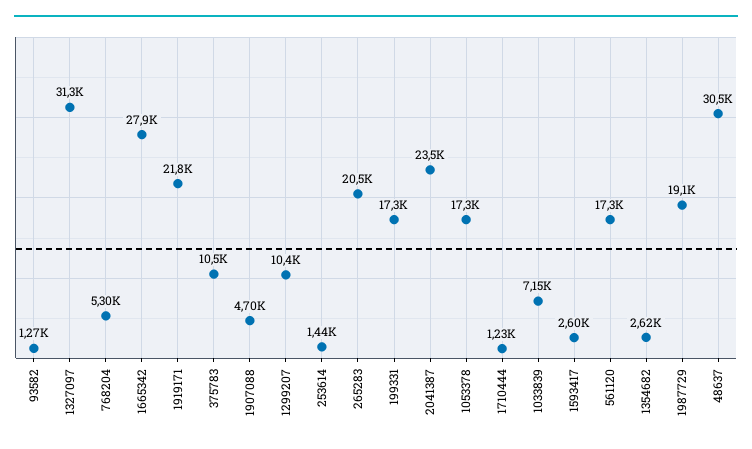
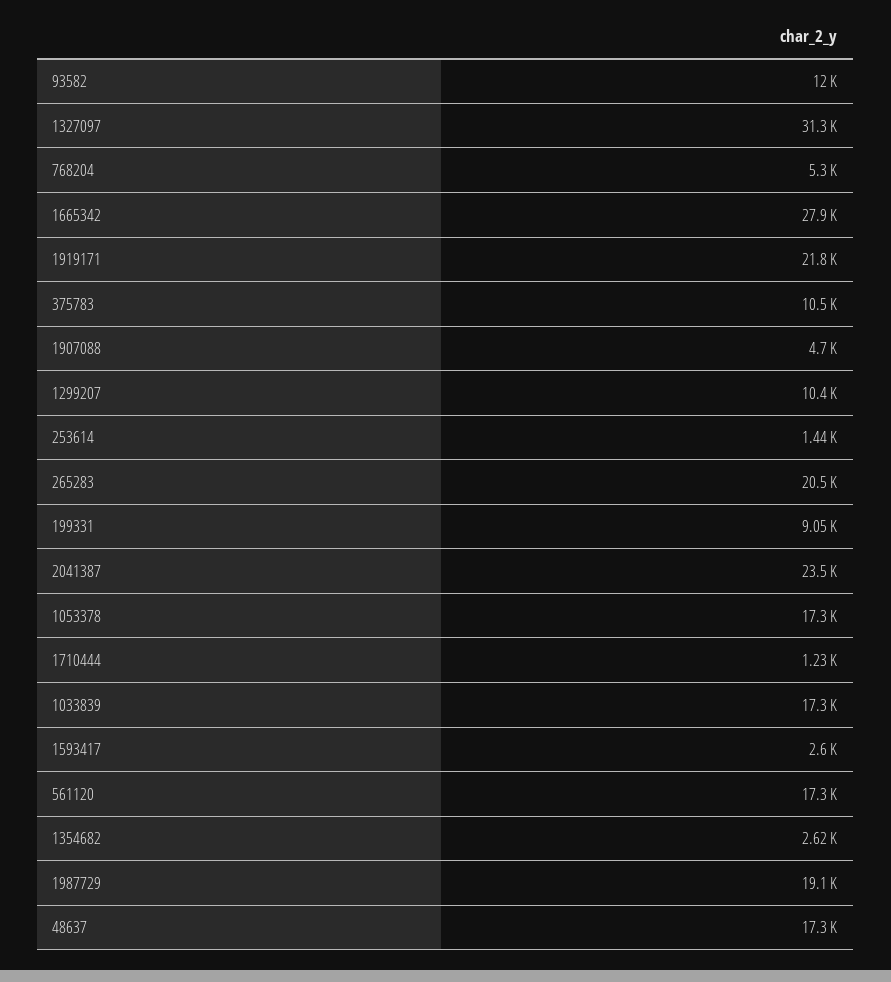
93582: 1270 -> 12000
199331: 17300 -> 9050
1033839: 7150 -> 17300
48637: 30500 -> 17300

